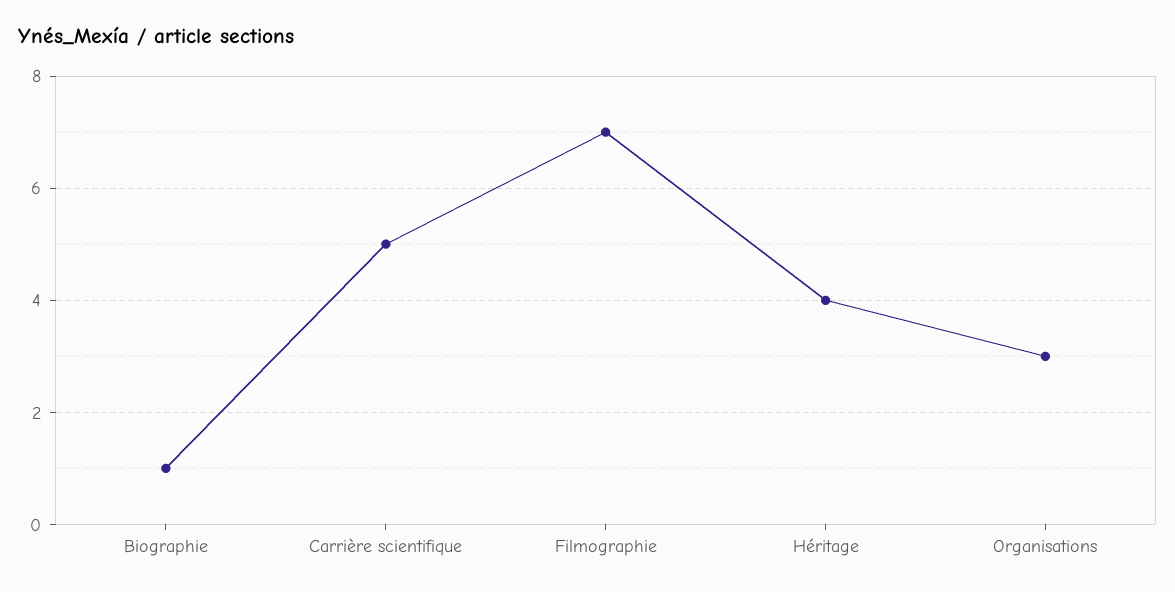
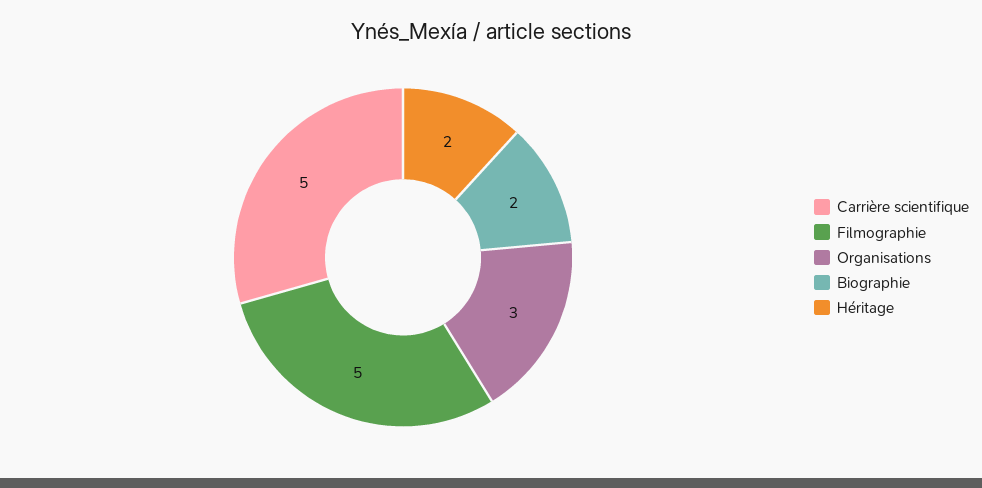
Biographie: 1 -> 2
Filmographie: 7 -> 5
Héritage: 4 -> 2

